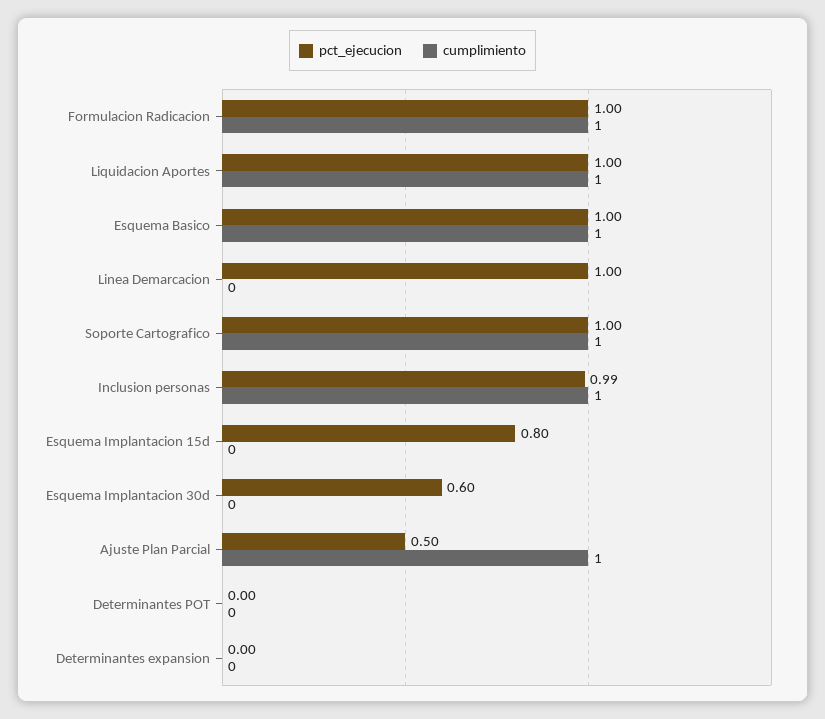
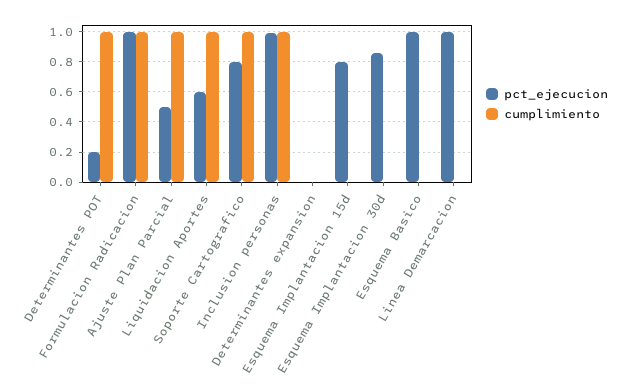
pct_ejecucion, Liquidacion Aportes: 1 -> 0.6
cumplimiento, Esquema Basico: 1 -> 0
pct_ejecucion, Soporte Cartografico: 1 -> 0.8
pct_ejecucion, Esquema Implantacion 30d: 0.6 -> 0.85
pct_ejecucion, Determinantes POT: 0 -> 0.2
cumplimiento, Determinantes POT: 0 -> 1

